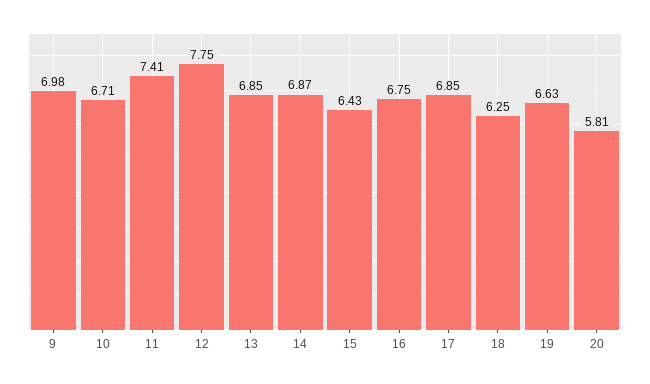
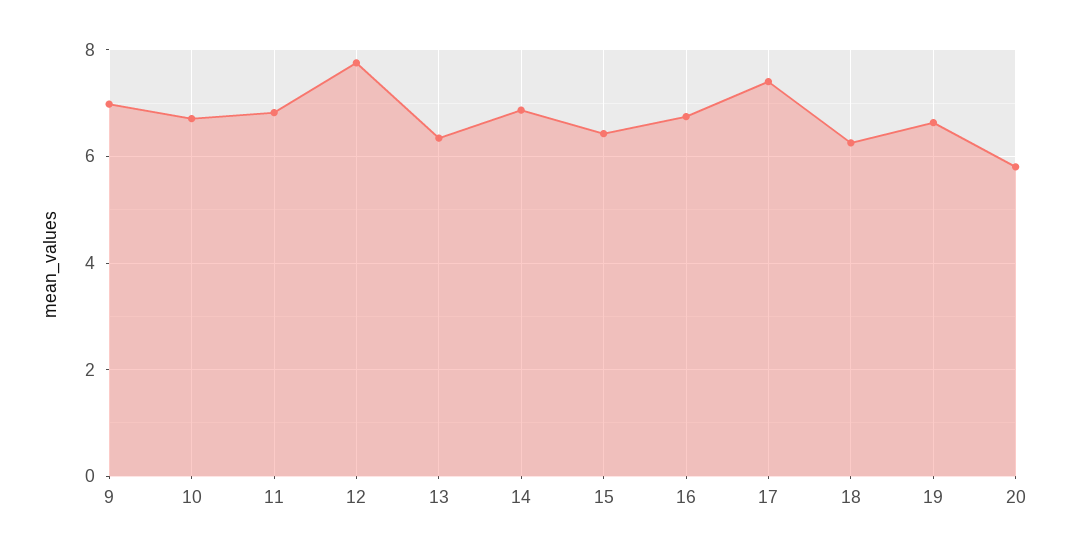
11: 7.41 -> 6.8
13: 6.85 -> 6.4
17: 6.85 -> 7.4

